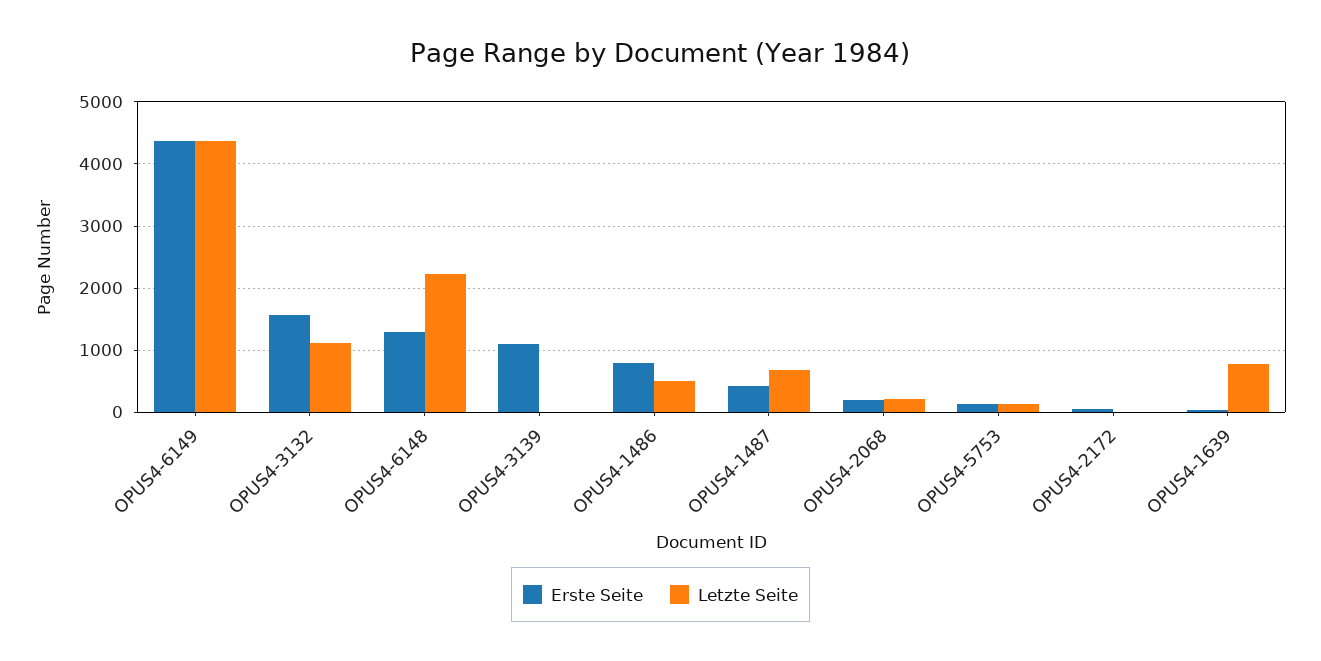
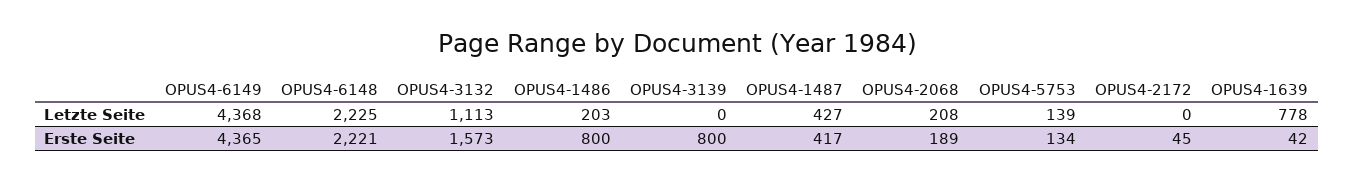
Erste Seite, OPUS4-6148: 1300 -> 2221
Erste Seite, OPUS4-3139: 1100 -> 800
Letzte Seite, OPUS4-1486: 500 -> 203
Letzte Seite, OPUS4-1487: 700 -> 427

